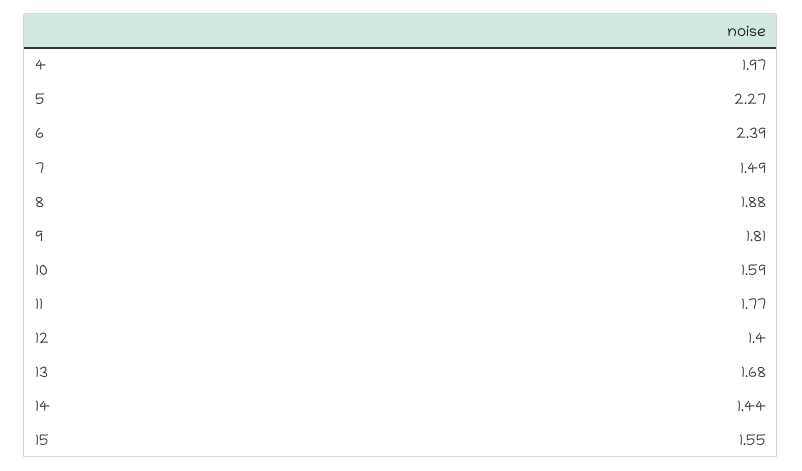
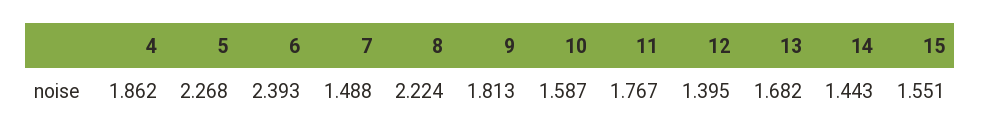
4: 1.97 -> 1.862
8: 1.88 -> 2.224

